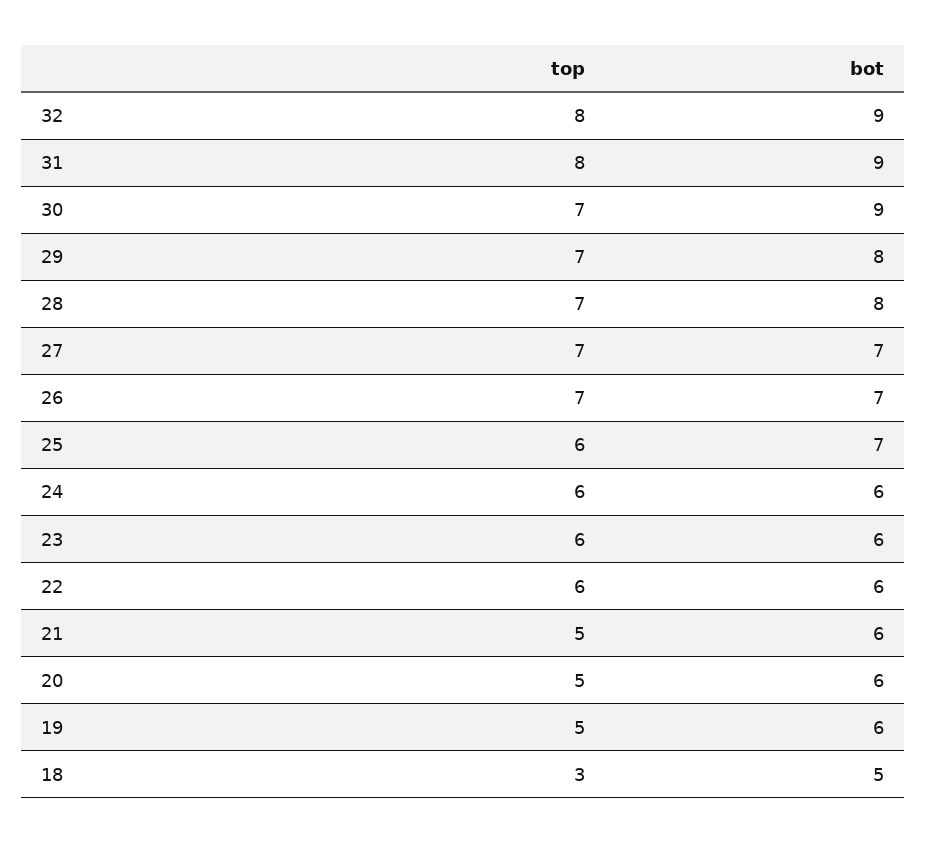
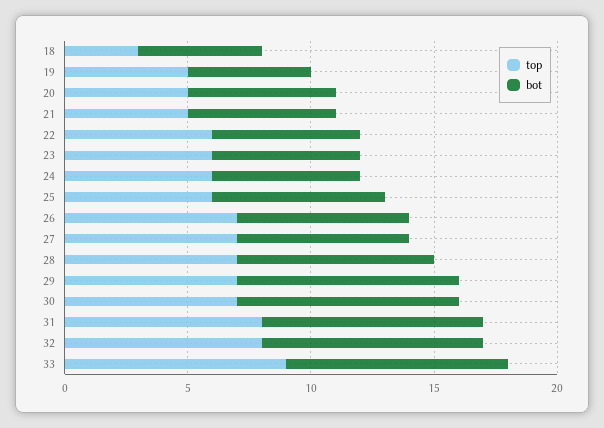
bot, 29: 8 -> 9
bot, 19: 6 -> 5
top, 33: none -> 9
bot, 33: none -> 9

